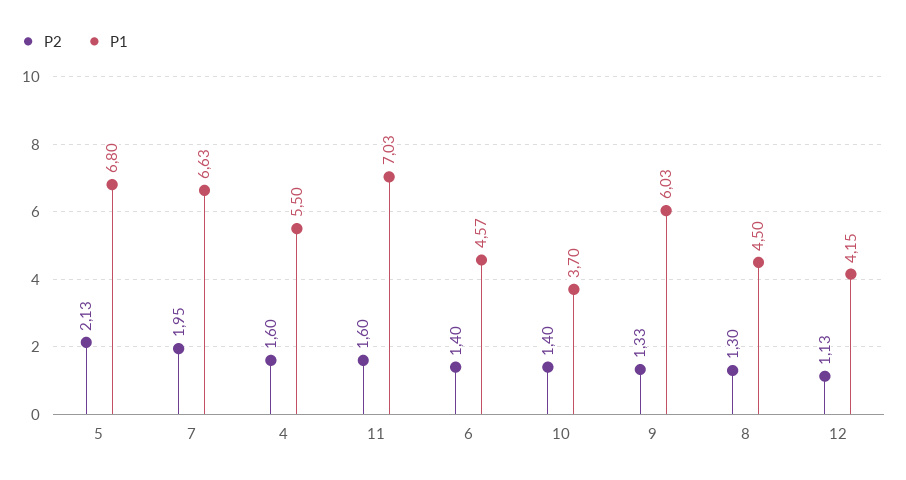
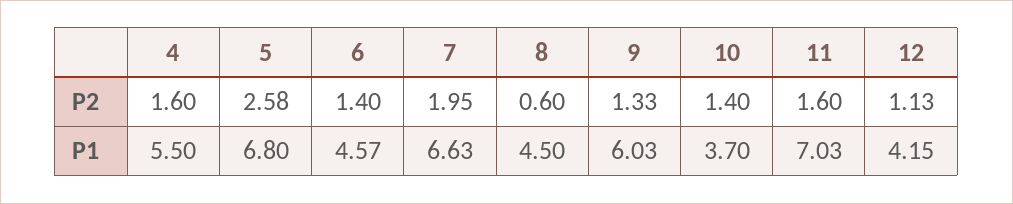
P2, 5: 2.13 -> 2.58
P2, 8: 1.3 -> 0.6

